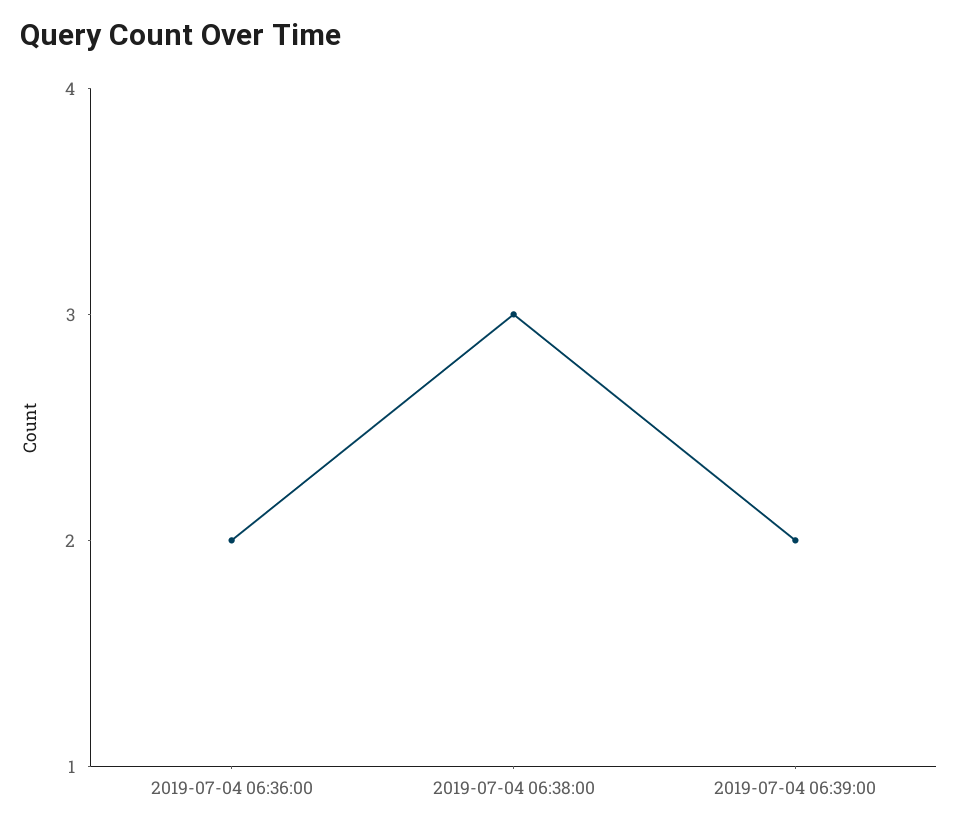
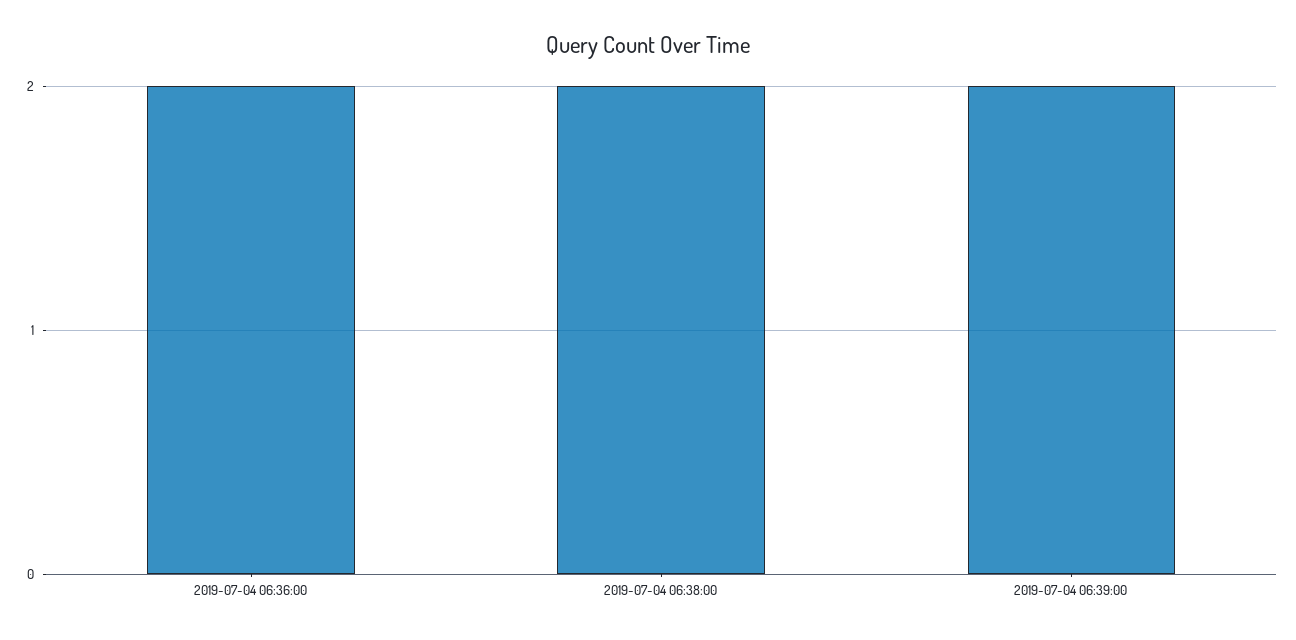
2019-07-04 06:38:00: 3 -> 2

